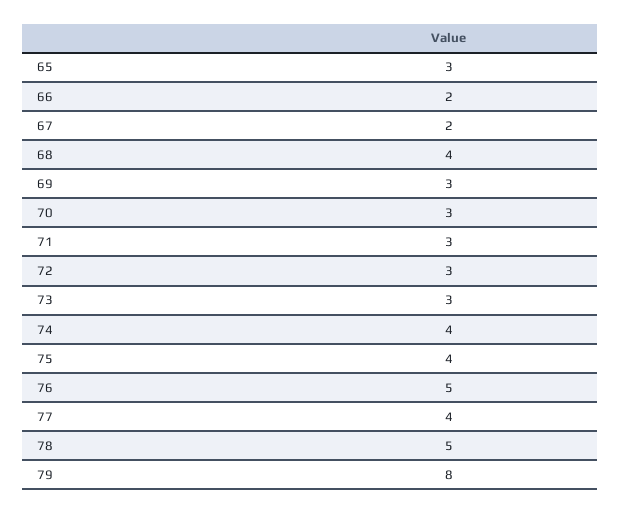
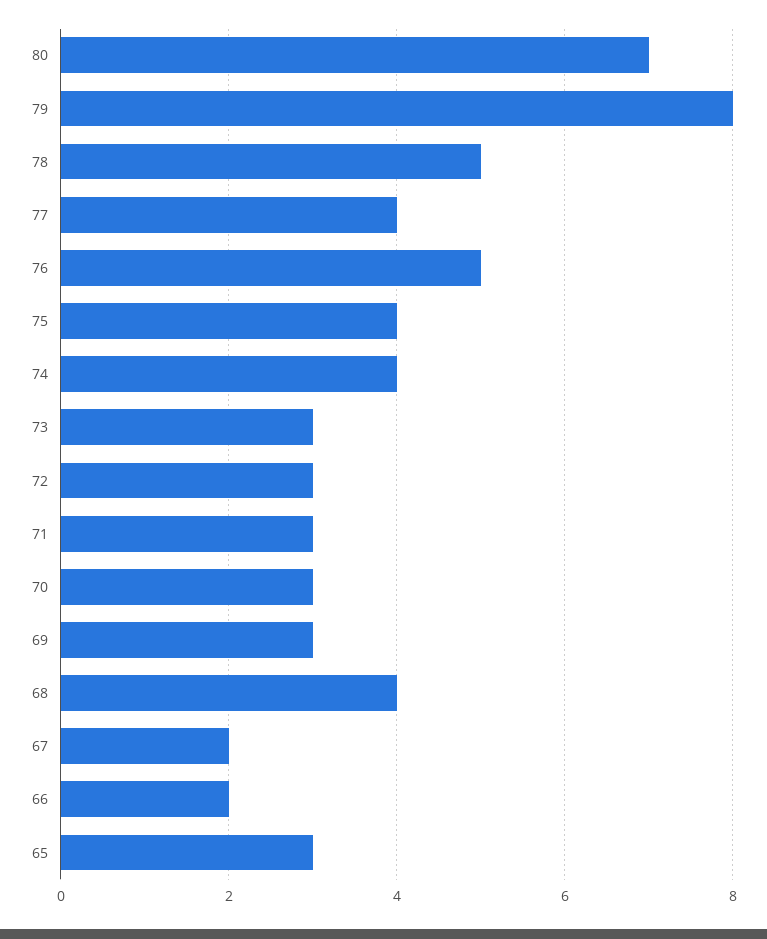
80: none -> 7

